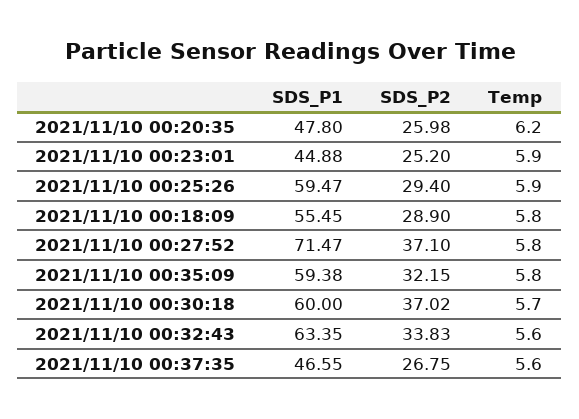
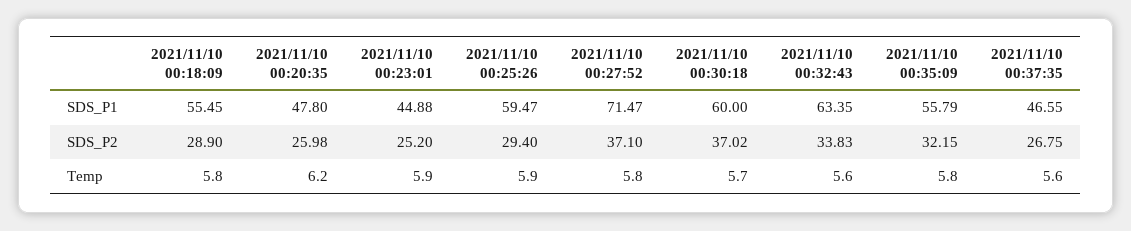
SDS_P1, 2021/11/10 00:35:09: 59.38 -> 55.79

